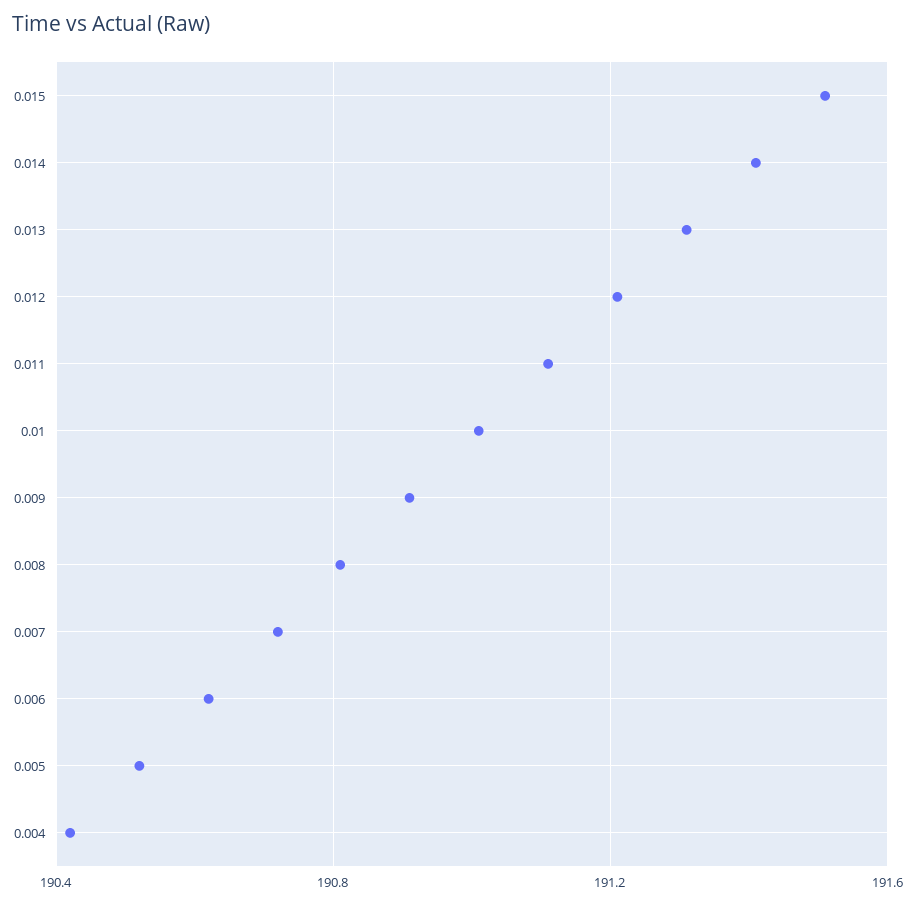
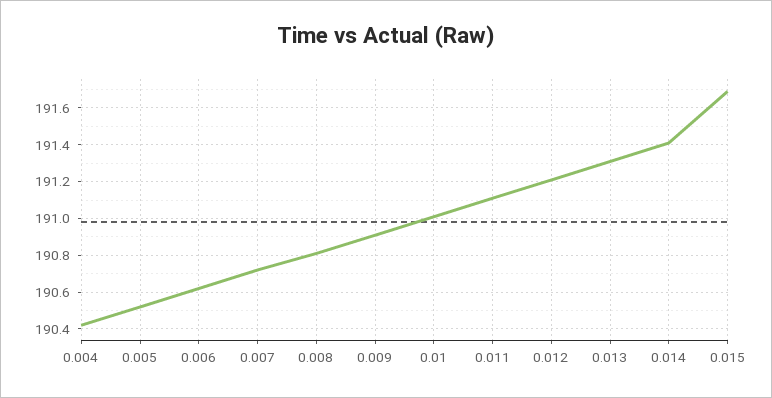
0.015: 191.5 -> 191.7

